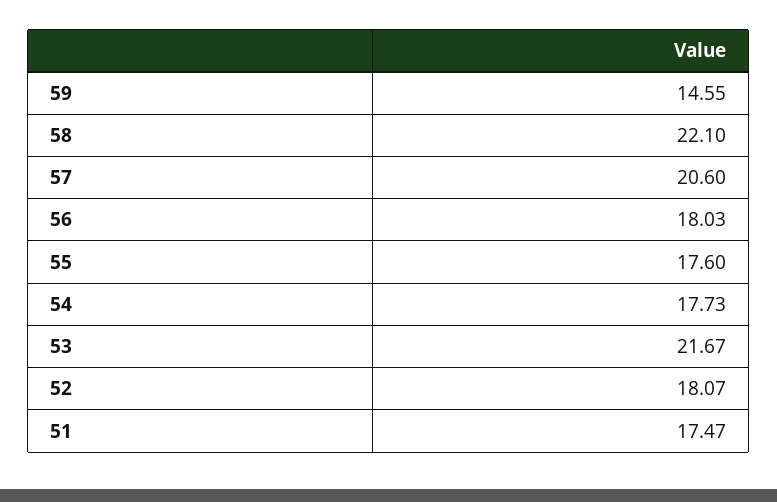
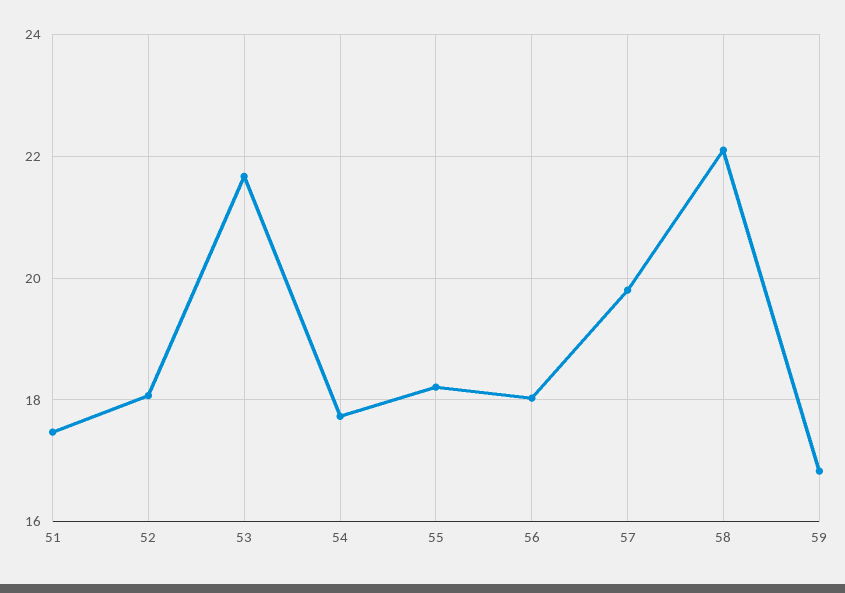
59: 14.55 -> 16.8
57: 20.6 -> 19.8
55: 17.6 -> 18.2

